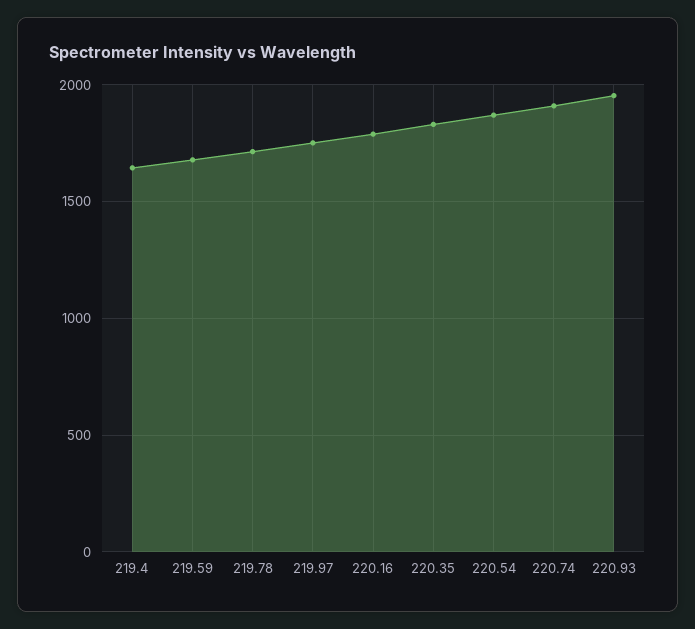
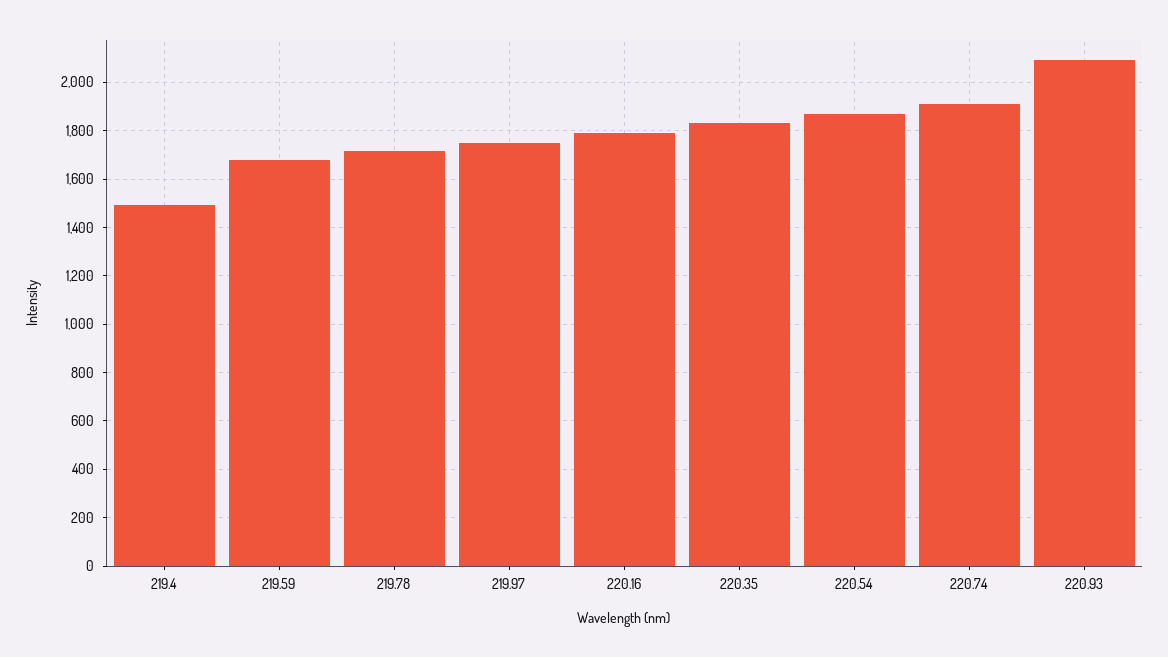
219.4: 1650 -> 1500
220.93: 1950 -> 2100

